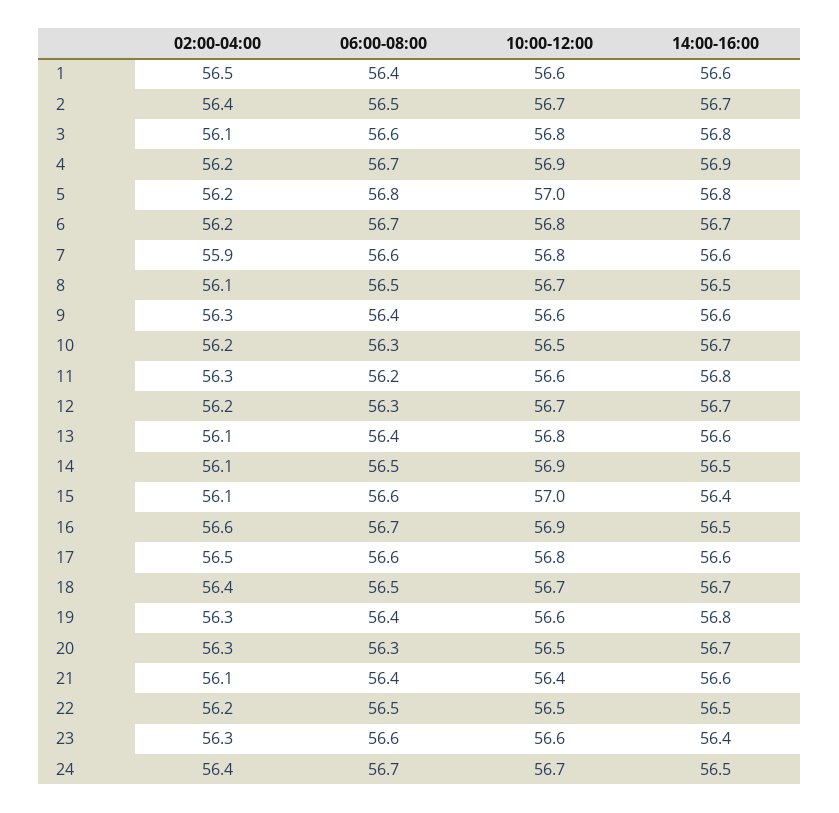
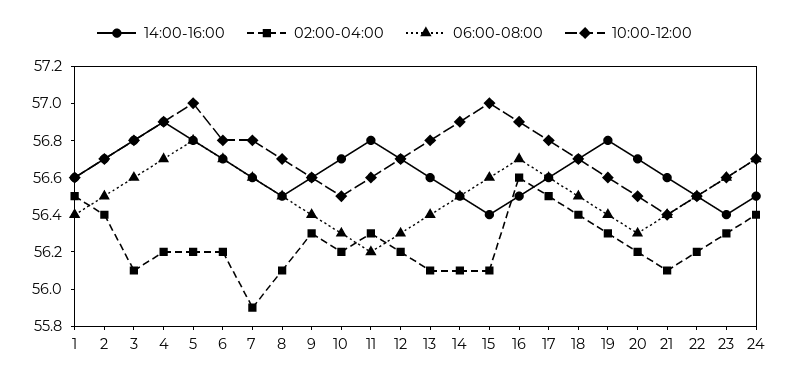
02:00-04:00, 20: 56.3 -> 56.2

